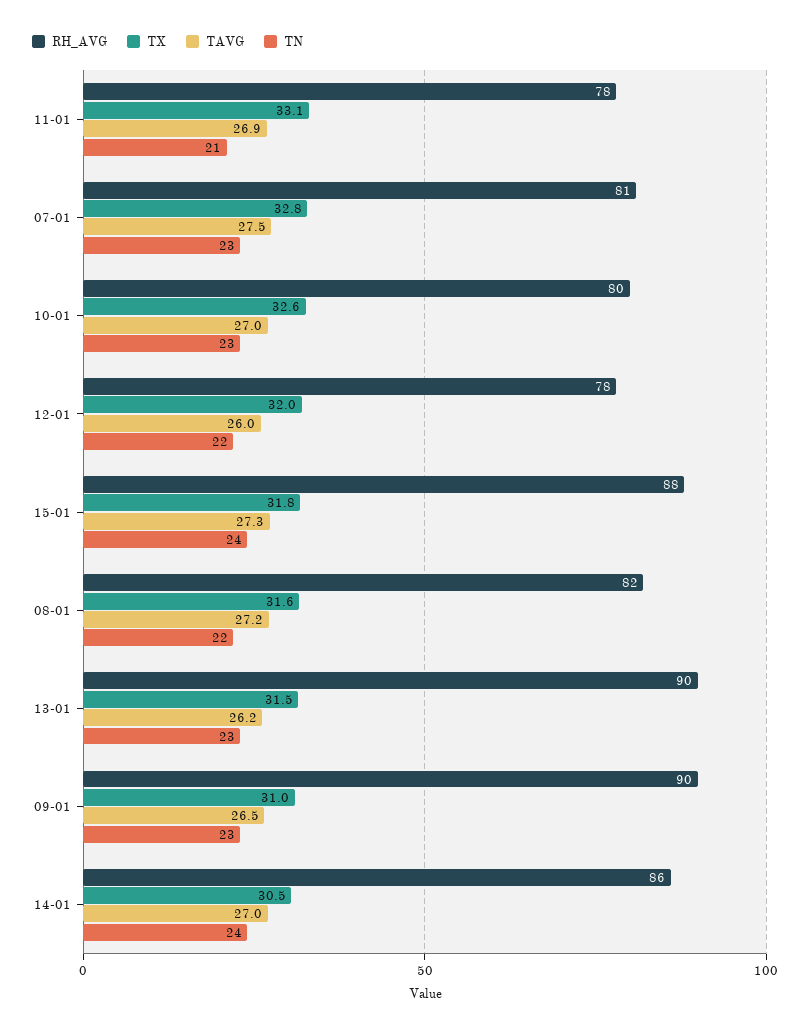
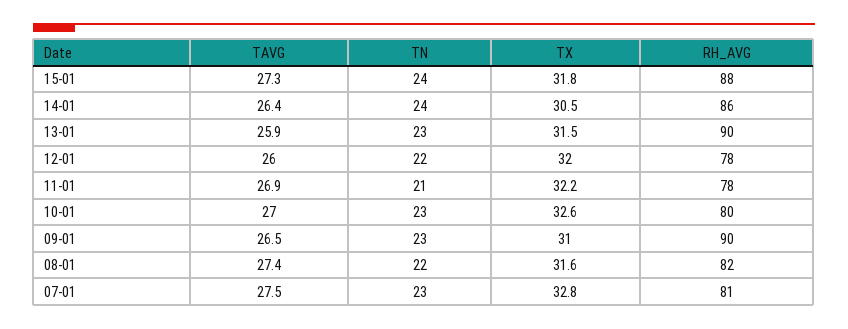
TX, 11-01: 33.1 -> 32.2
TAVG, 08-01: 27.2 -> 27.4
TAVG, 13-01: 26.2 -> 25.9
TAVG, 14-01: 27 -> 26.4

